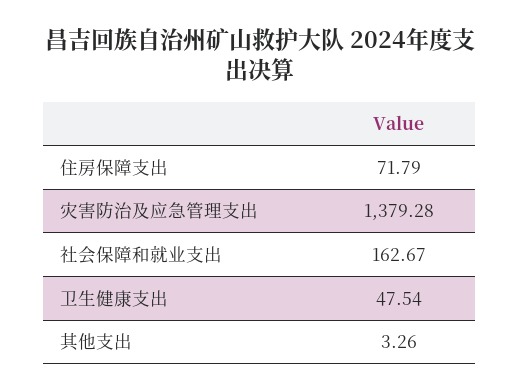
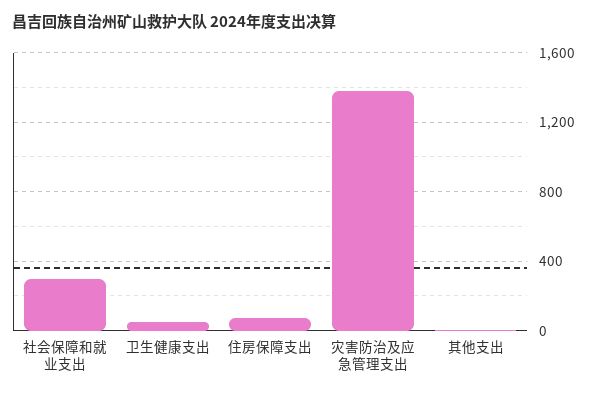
社会保障和就业支出: 162.67 -> 300

